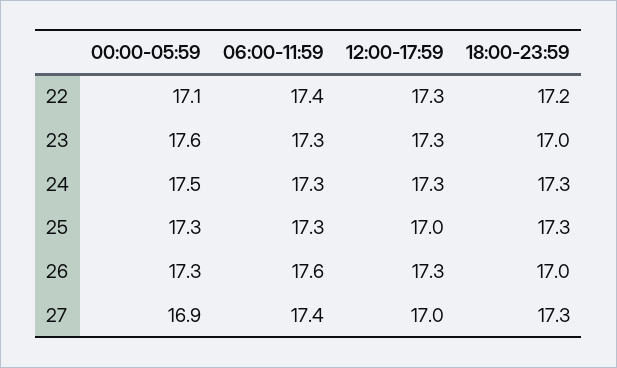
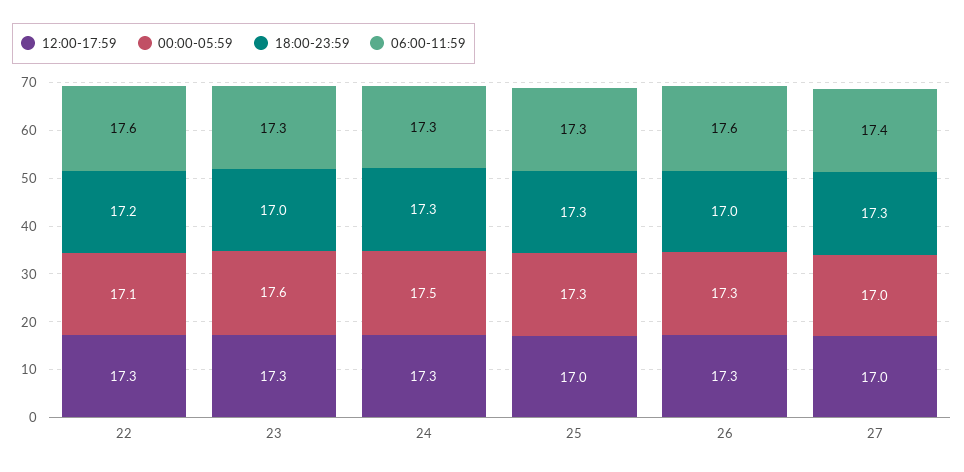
06:00-11:59, 22: 17.4 -> 17.6
00:00-05:59, 27: 16.9 -> 17

